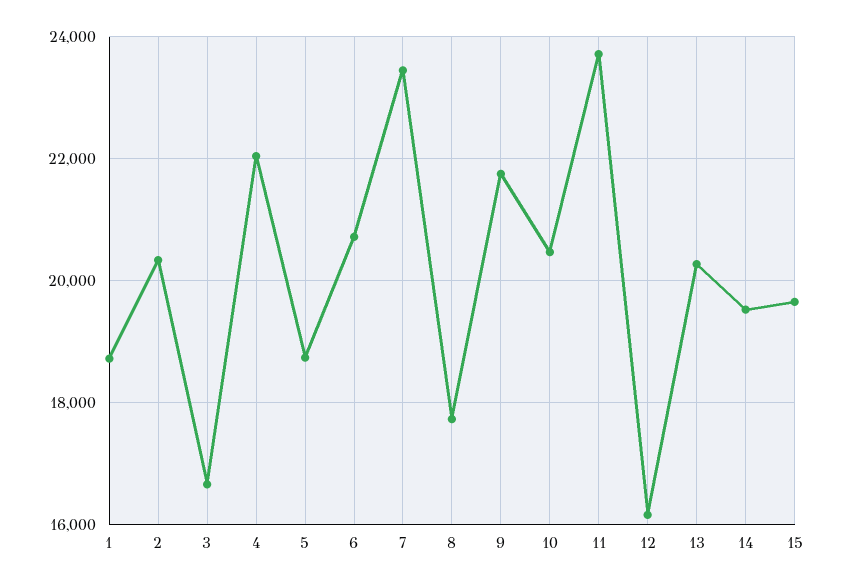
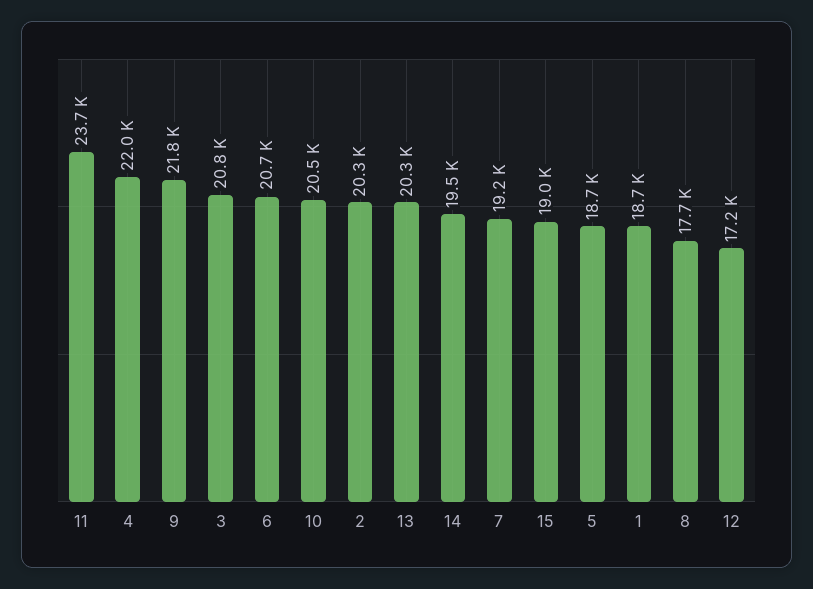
3: 16600 -> 20800
7: 23400 -> 19200
12: 16200 -> 17200
15: 19600 -> 19000

